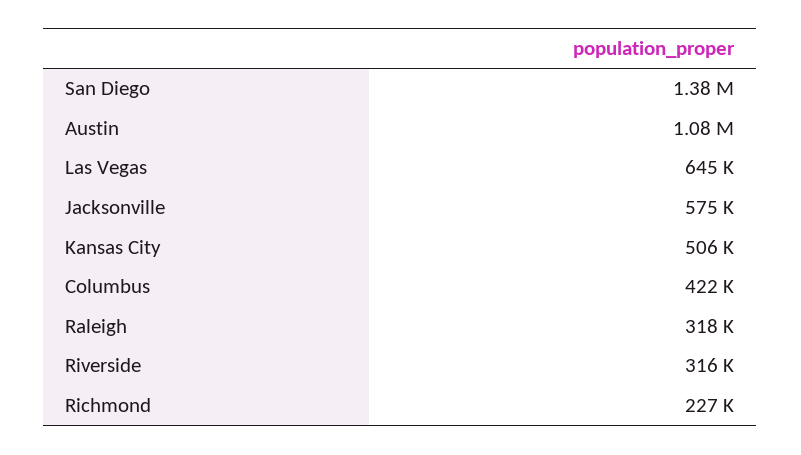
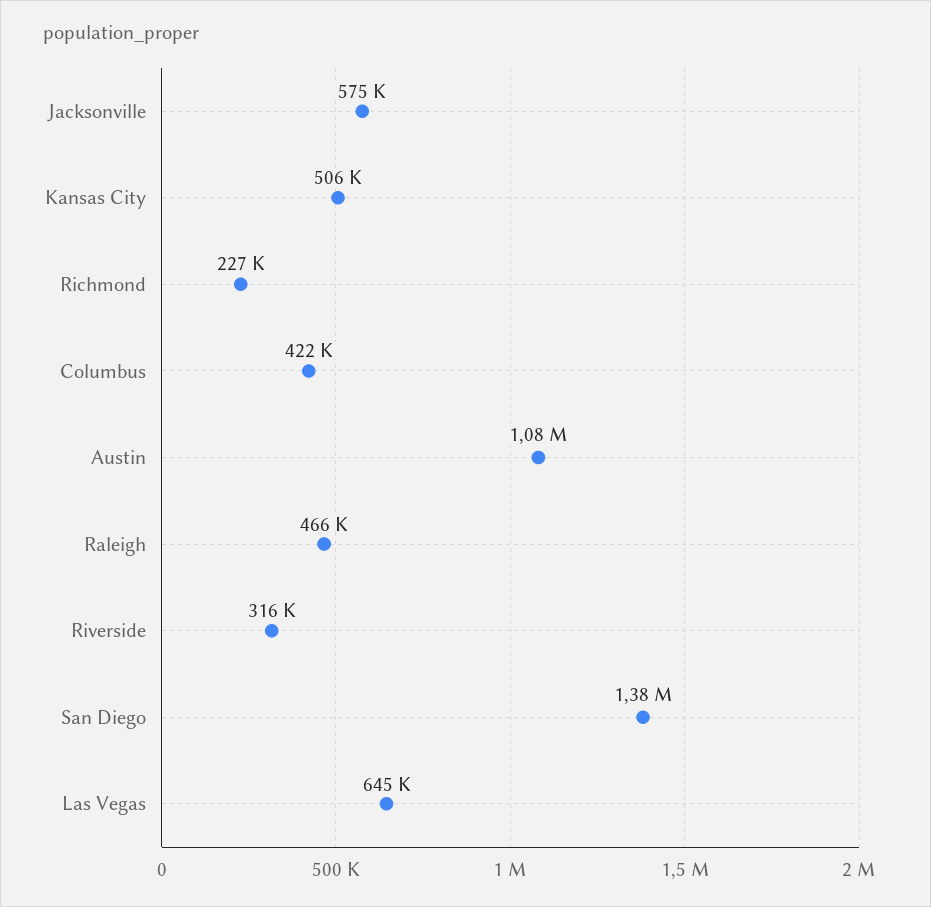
Raleigh: 318000 -> 466000

